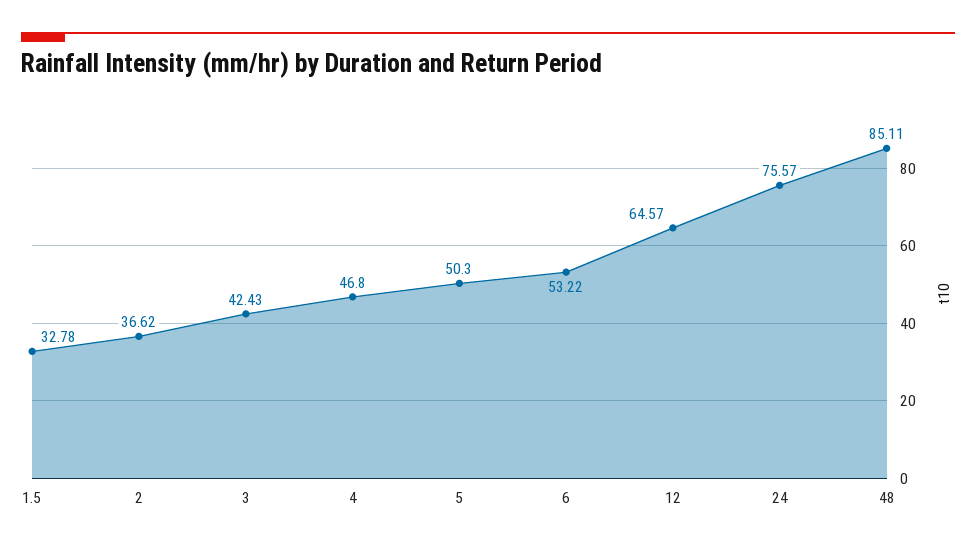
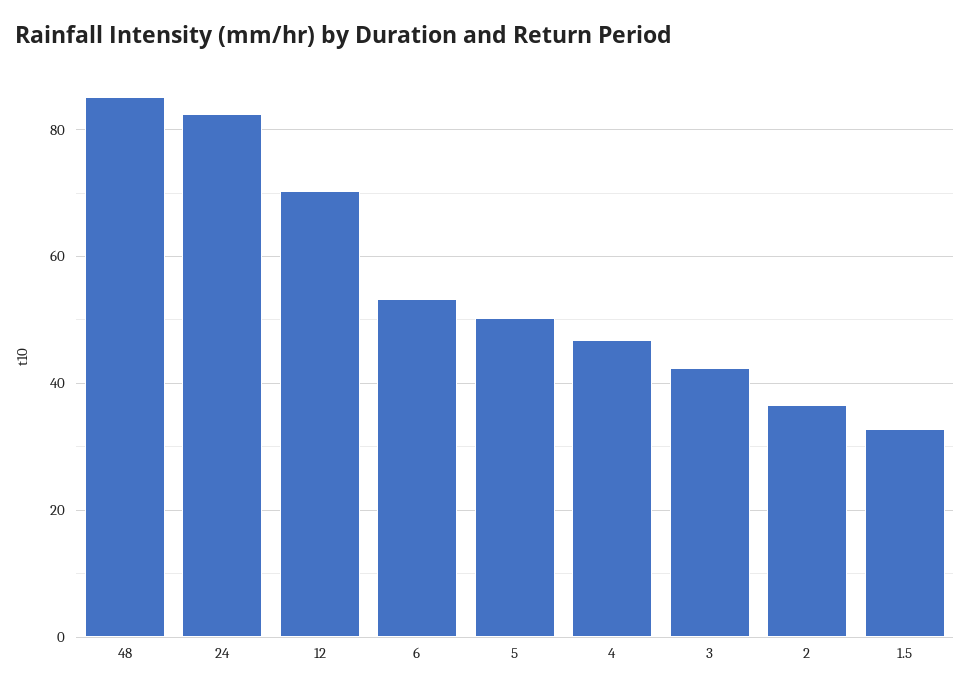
12: 64.57 -> 70
24: 75.57 -> 82

